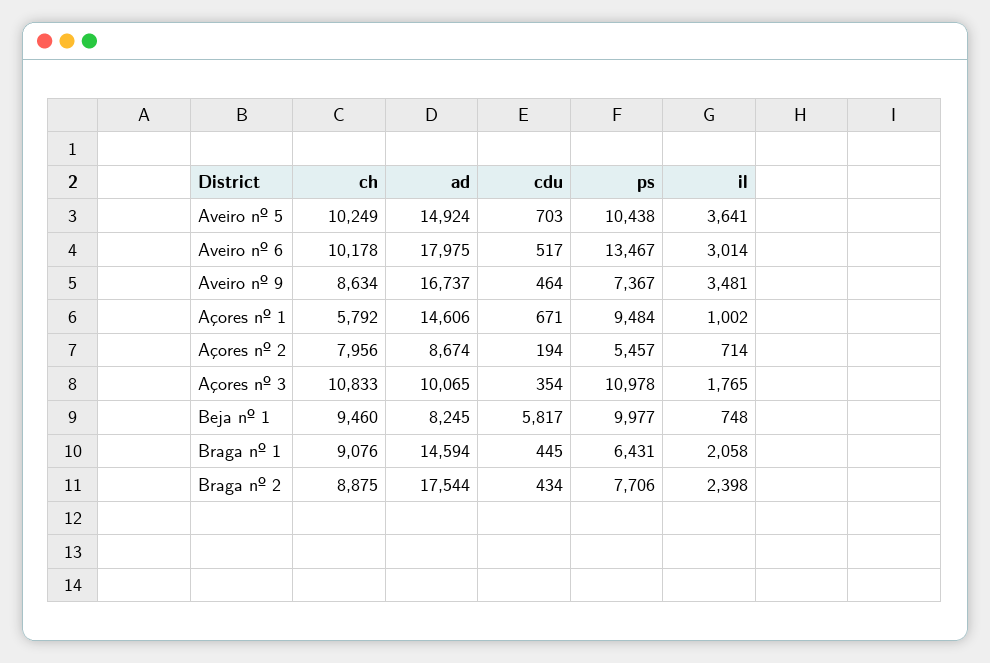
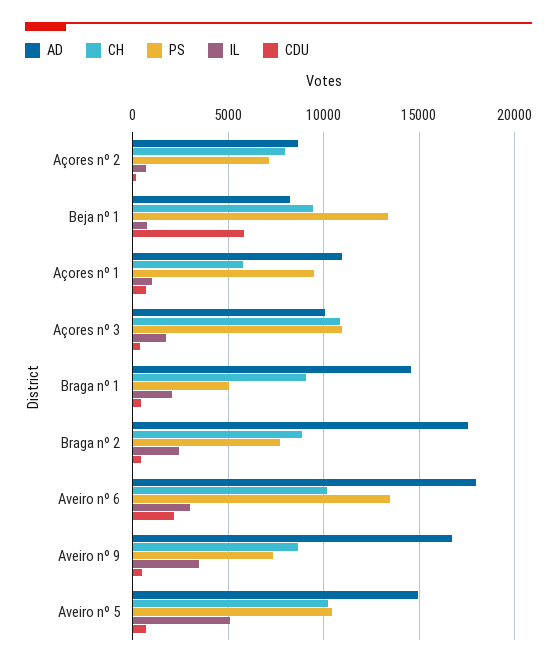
il, Aveiro nº 5: 3641 -> 5000
cdu, Aveiro nº 6: 517 -> 2000
ad, Açores nº 1: 14606 -> 11000
ps, Açores nº 2: 5457 -> 7000
ps, Beja nº 1: 9977 -> 13500
ps, Braga nº 1: 6431 -> 5000

